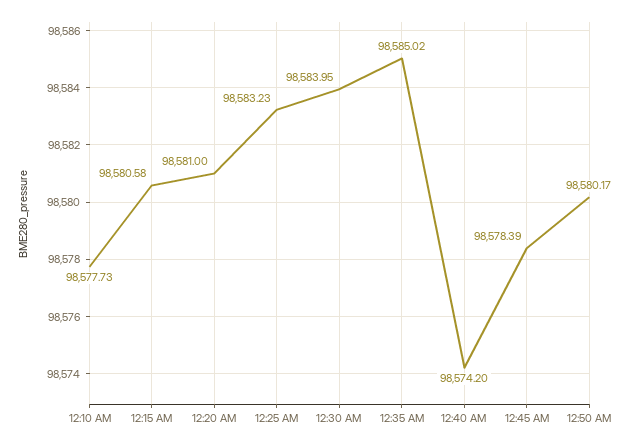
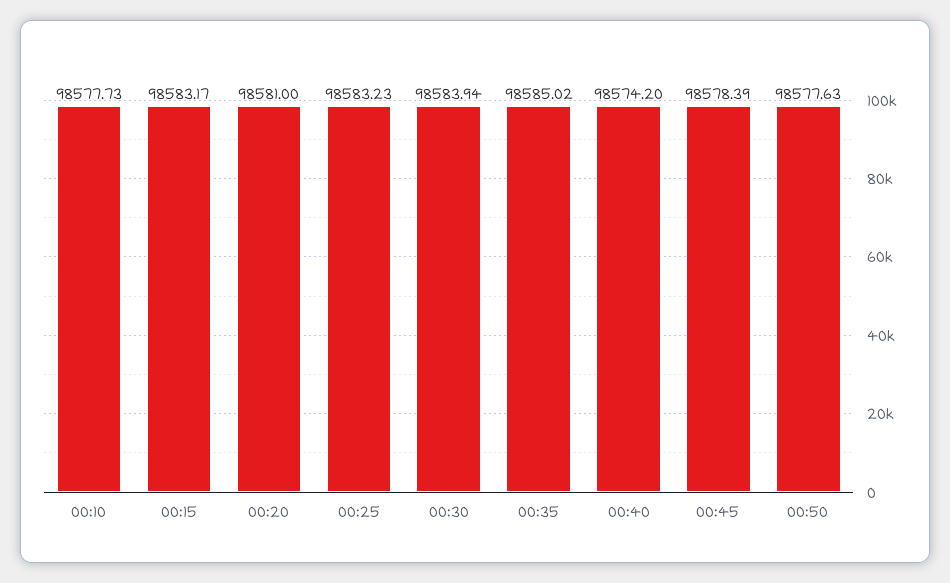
12:15 AM: 98580.58 -> 98583.17
12:30 AM: 98583.95 -> 98583.94
12:50 AM: 98580.17 -> 98577.63

